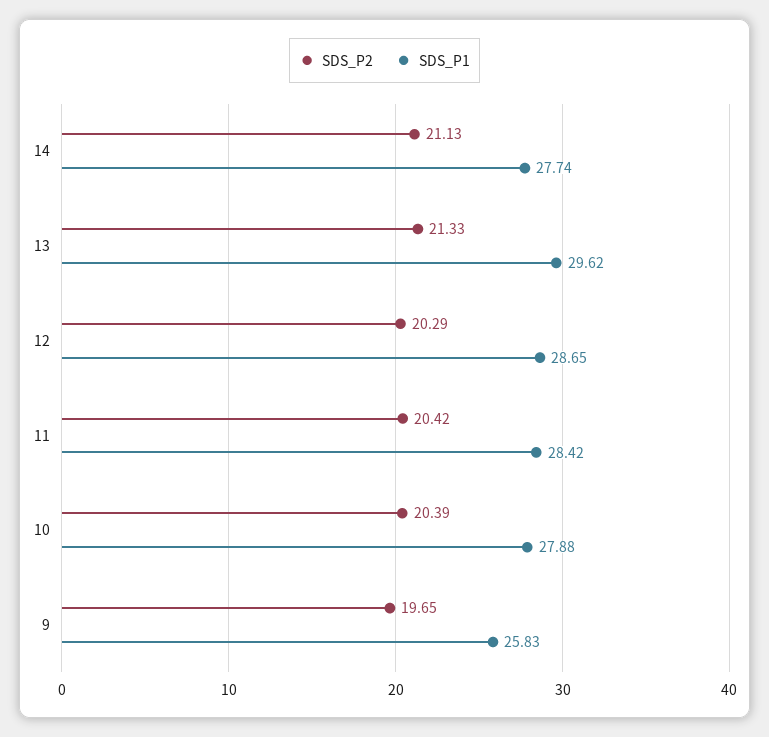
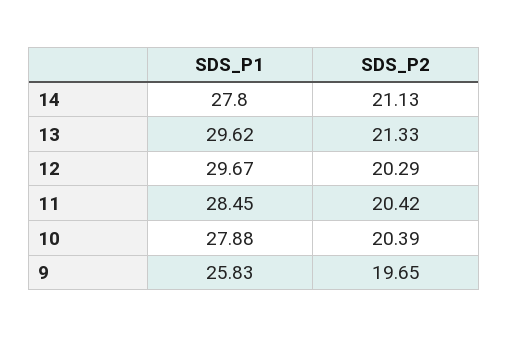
SDS_P1, 14: 27.74 -> 27.8
SDS_P1, 12: 28.65 -> 29.67
SDS_P1, 11: 28.42 -> 28.45

